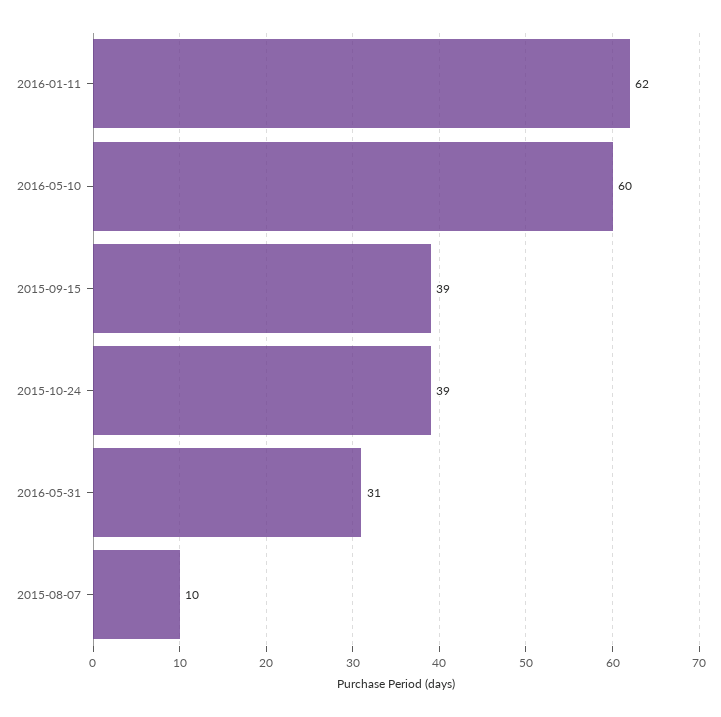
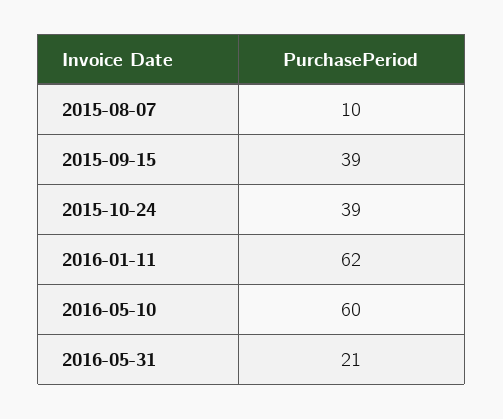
2016-05-31: 31 -> 21

